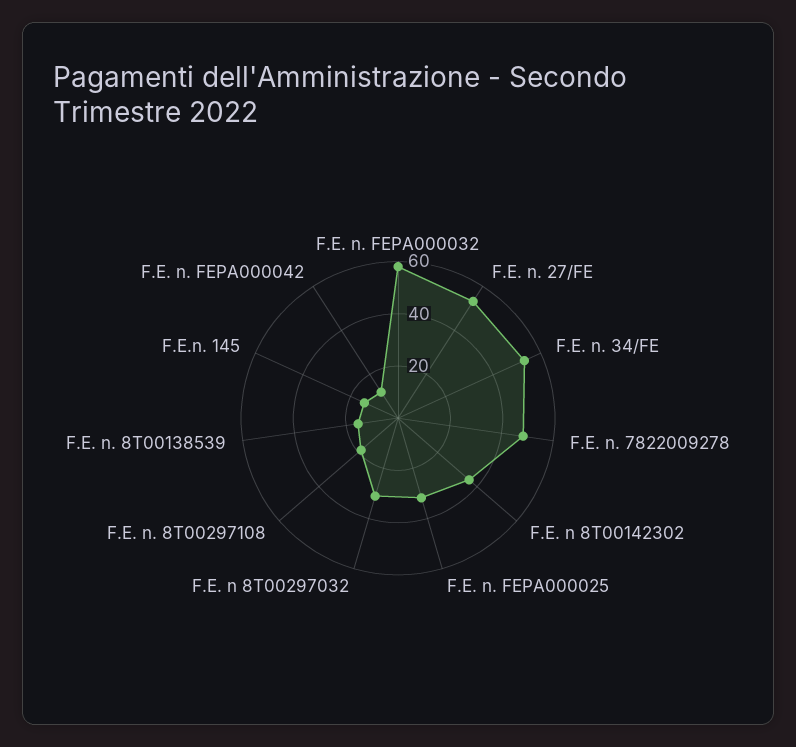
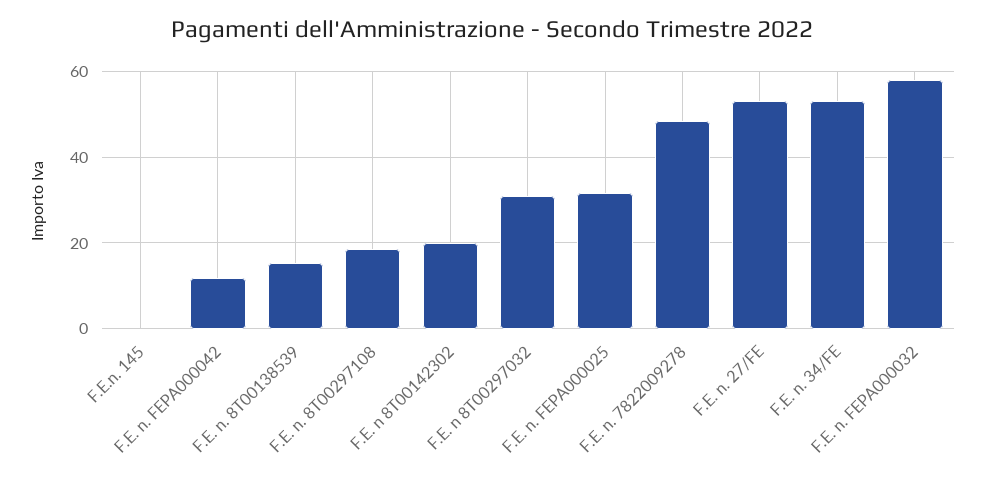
F.E. n 8T00142302: 35 -> 20
F.E.n. 145: 15 -> 0

